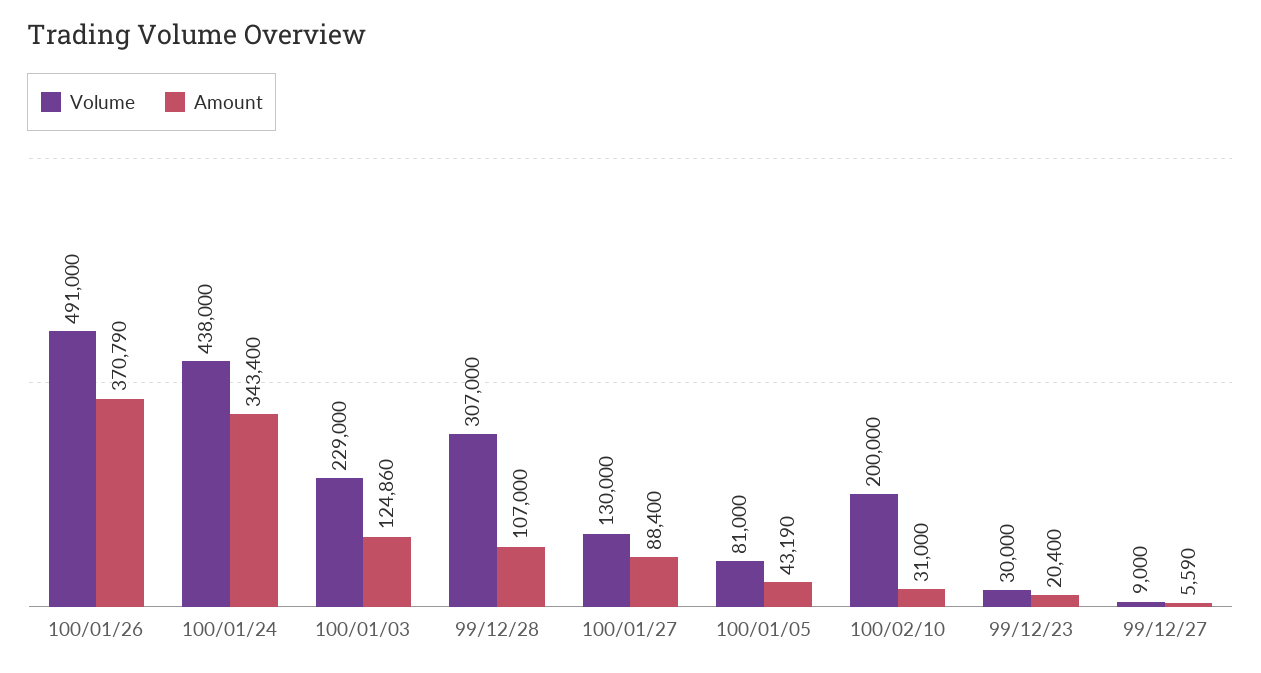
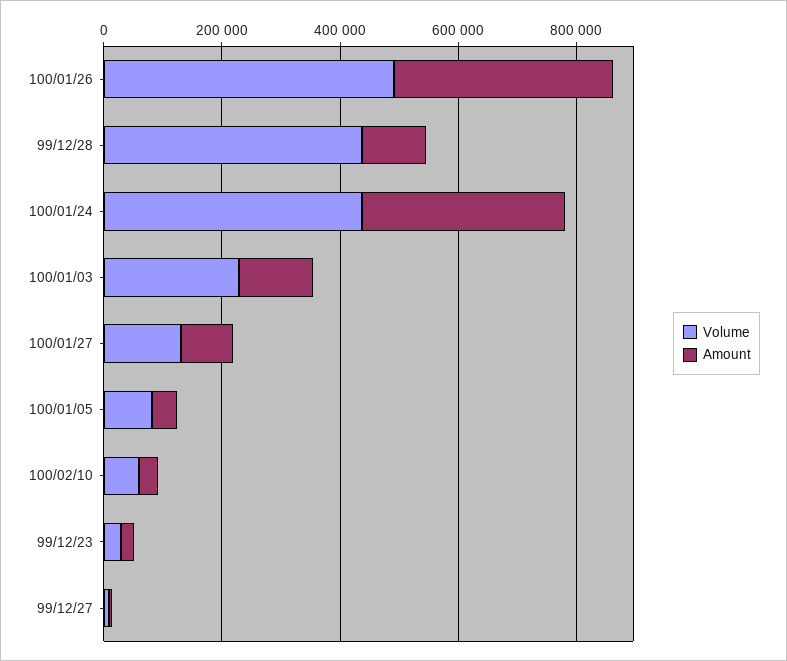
Volume, 99/12/28: 307000 -> 450000
Volume, 100/02/10: 200000 -> 50000

